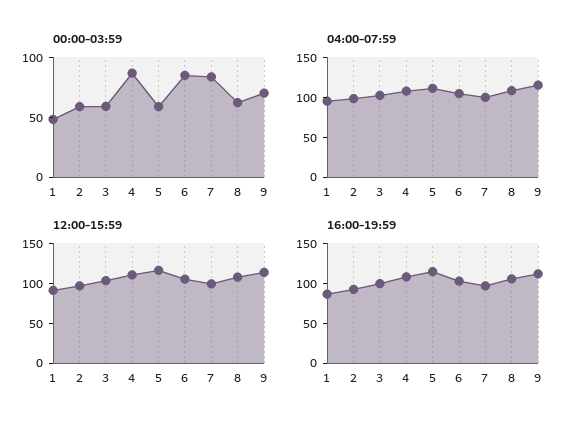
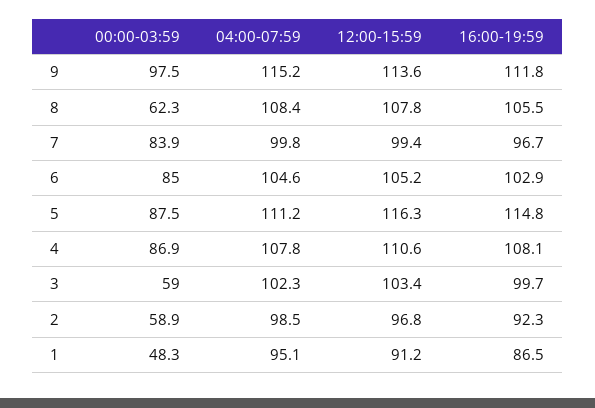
00:00-03:59, 5: 60 -> 87.5
00:00-03:59, 9: 70 -> 97.5

